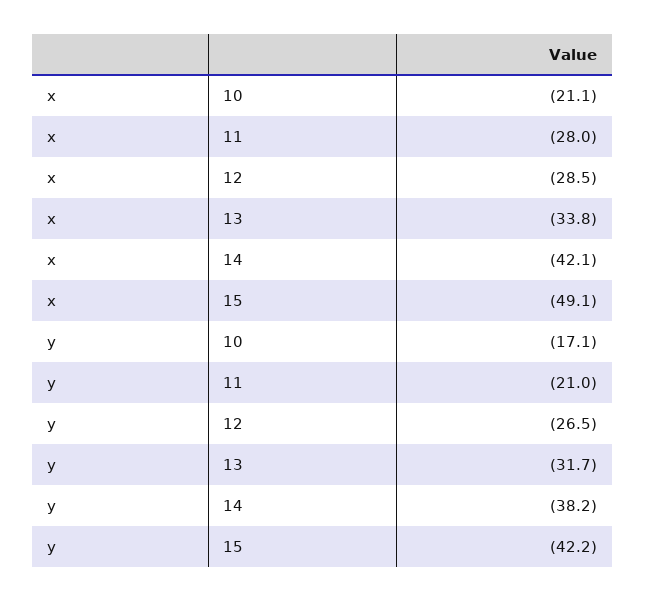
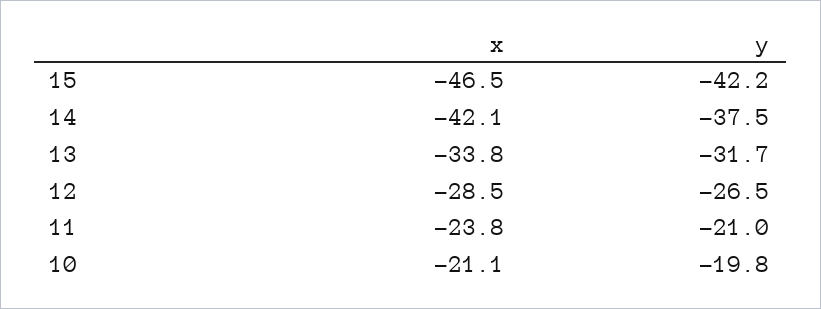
x, 11: -28 -> -23.8
x, 15: -49.1 -> -46.5
y, 10: -17.1 -> -19.8
y, 14: -38.2 -> -37.5

